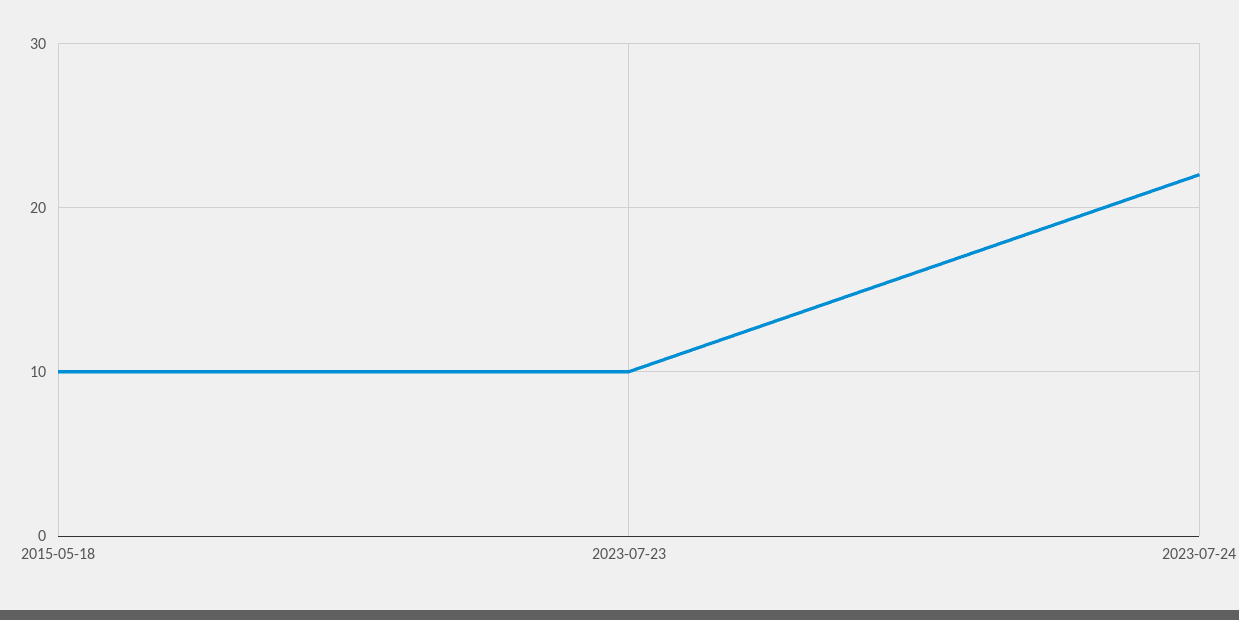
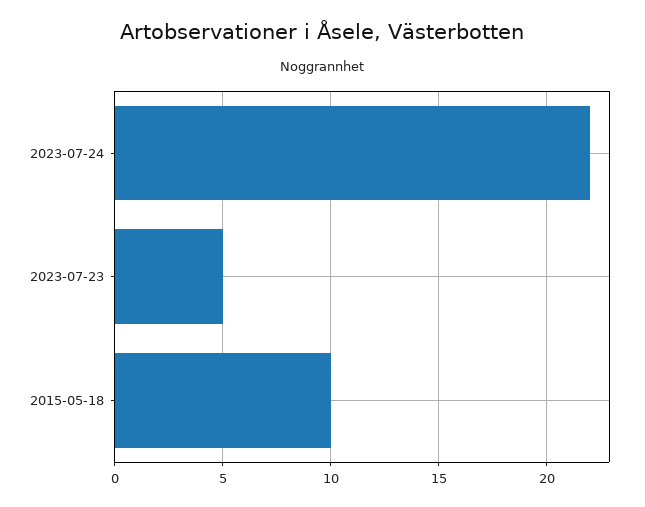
2023-07-23: 10 -> 5

